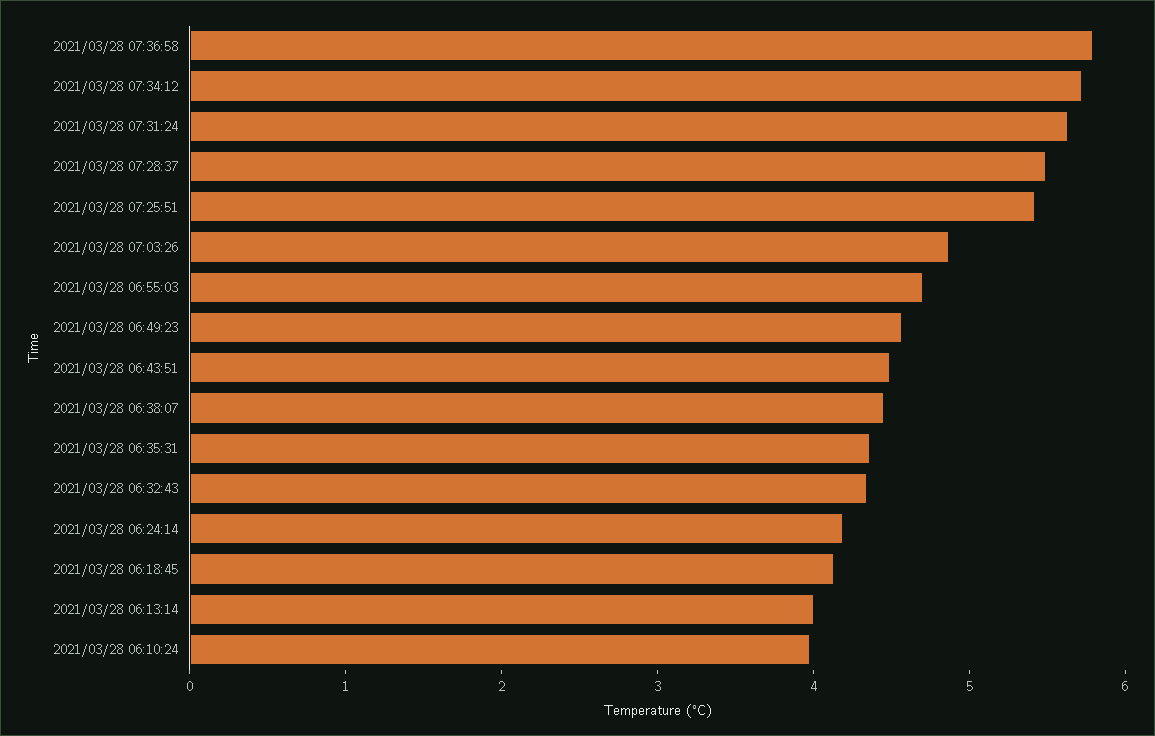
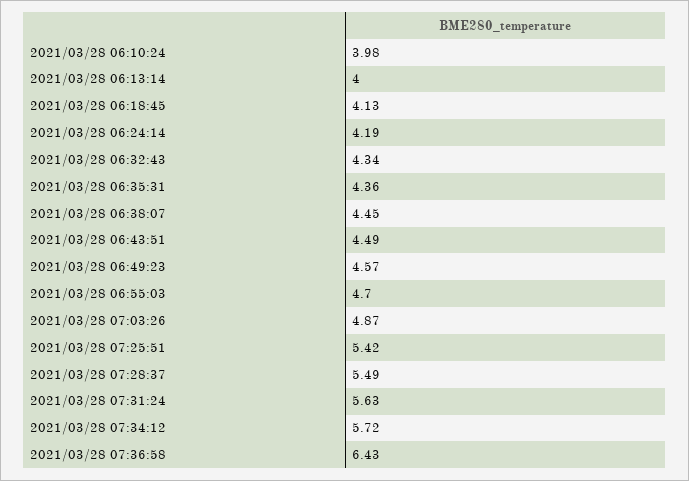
2021/03/28 07:36:58: 5.8 -> 6.43

